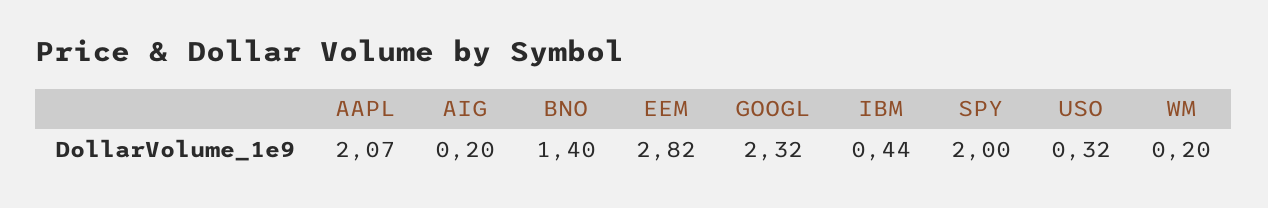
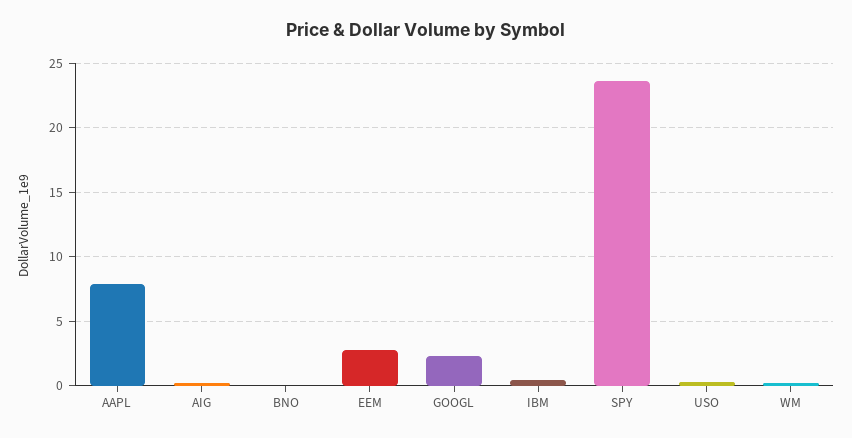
AAPL: 2.07 -> 8
BNO: 1.4 -> 0
SPY: 2 -> 23.5

